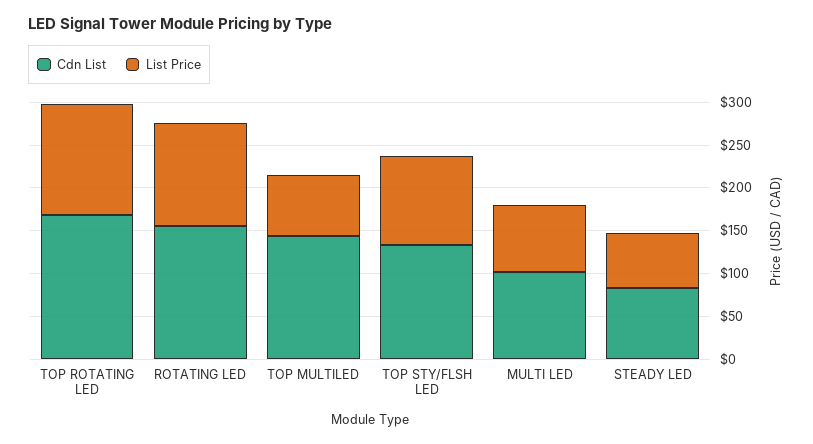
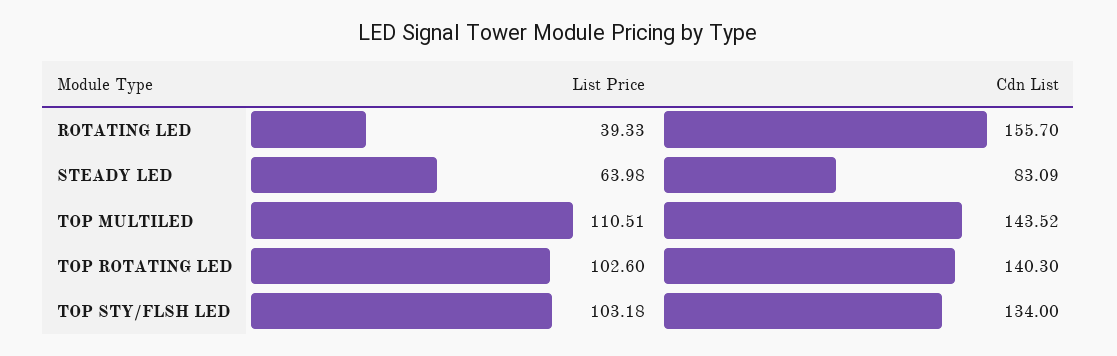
Cdn List, TOP ROTATING LED: 170 -> 140.3
List Price, TOP ROTATING LED: 130 -> 102.6
List Price, ROTATING LED: 120 -> 39.33
List Price, TOP MULTILED: 70 -> 110.51
Cdn List, MULTI LED: 100 -> none
List Price, MULTI LED: 80 -> none

